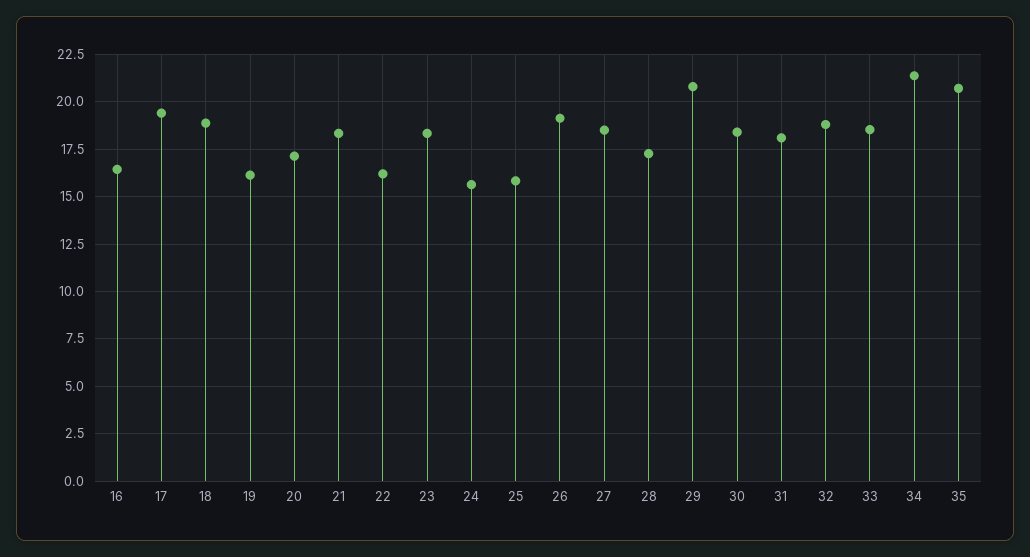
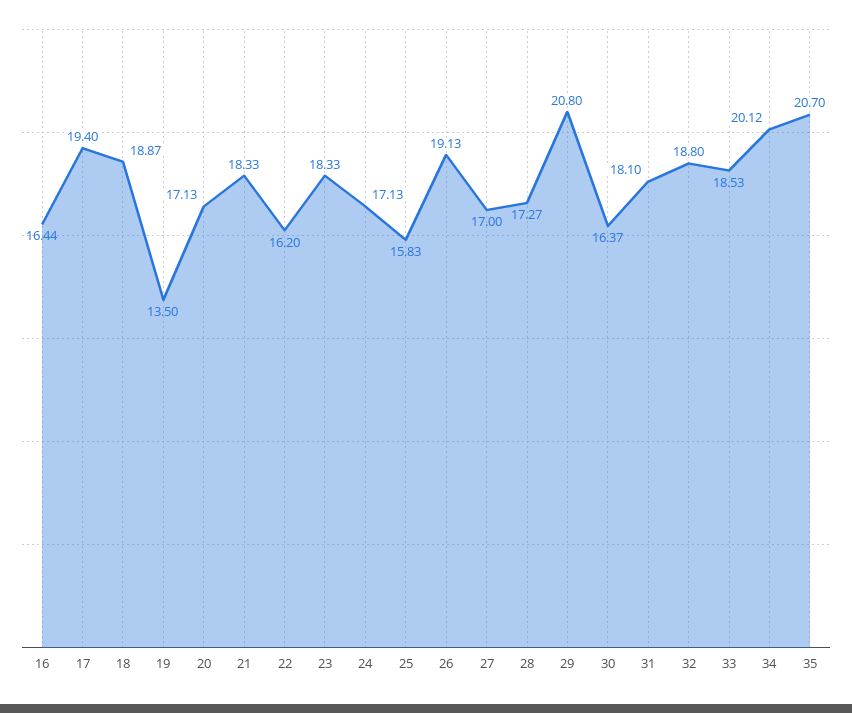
19: 16 -> 13.5
24: 15.5 -> 17.13
27: 18.5 -> 17
30: 18.5 -> 16.37
34: 21.5 -> 20.12

